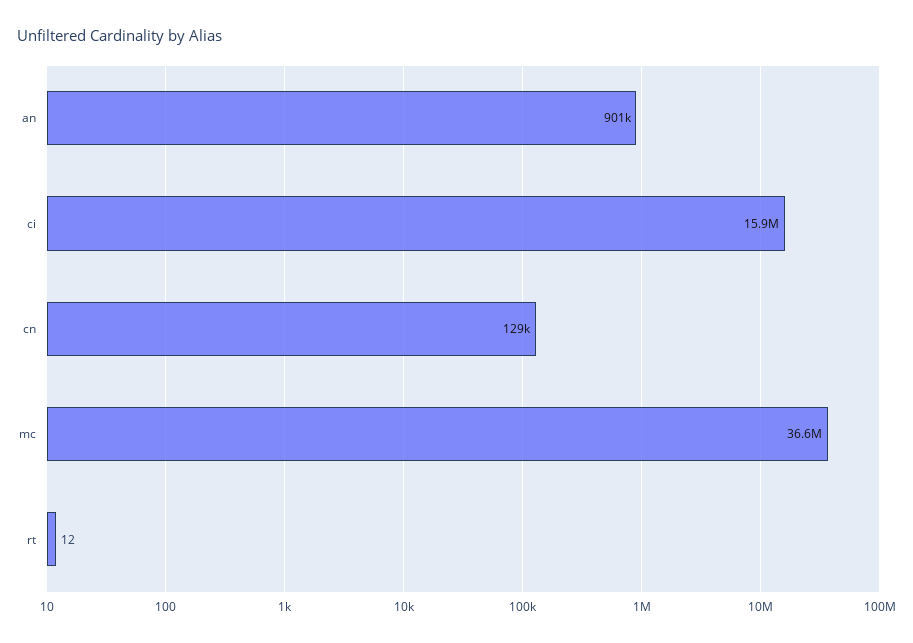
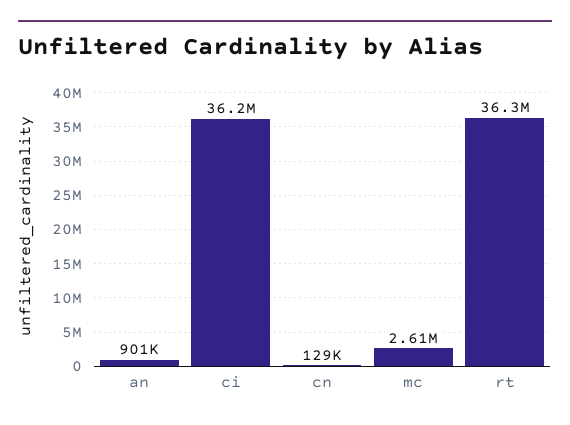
ci: 15900000 -> 36200000
mc: 36600000 -> 2610000
rt: 12 -> 36300000

